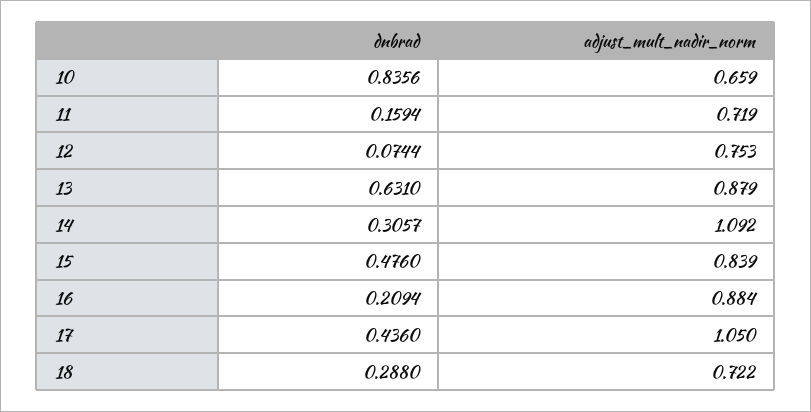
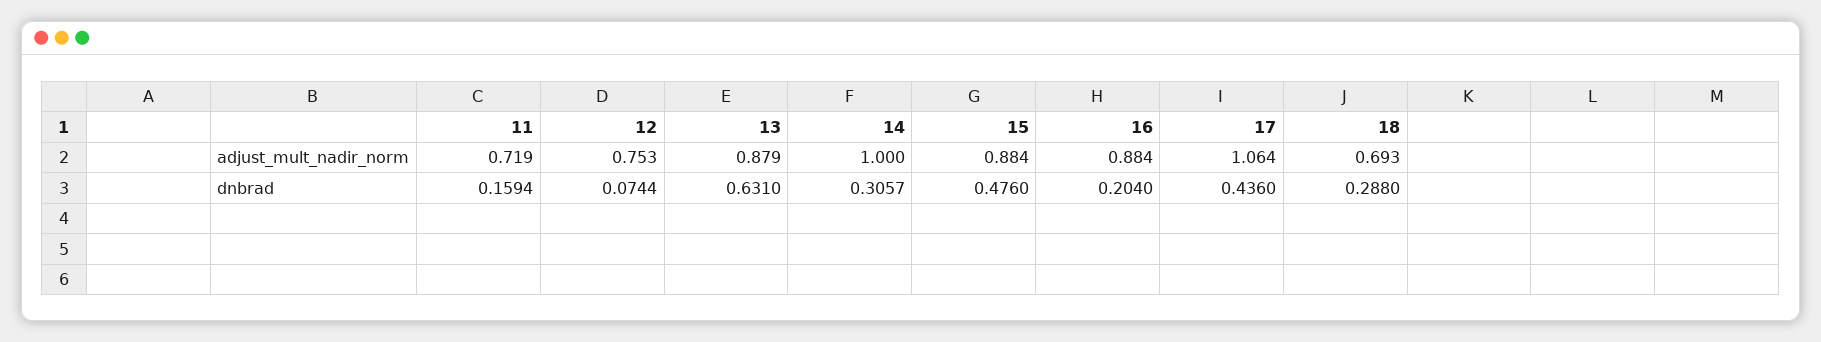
dnbrad, 10: 0.8356 -> none
adjust_mult_nadir_norm, 10: 0.659 -> none
adjust_mult_nadir_norm, 14: 1.092 -> 1
adjust_mult_nadir_norm, 15: 0.839 -> 0.884
dnbrad, 16: 0.2094 -> 0.204
adjust_mult_nadir_norm, 17: 1.05 -> 1.064
adjust_mult_nadir_norm, 18: 0.722 -> 0.693

